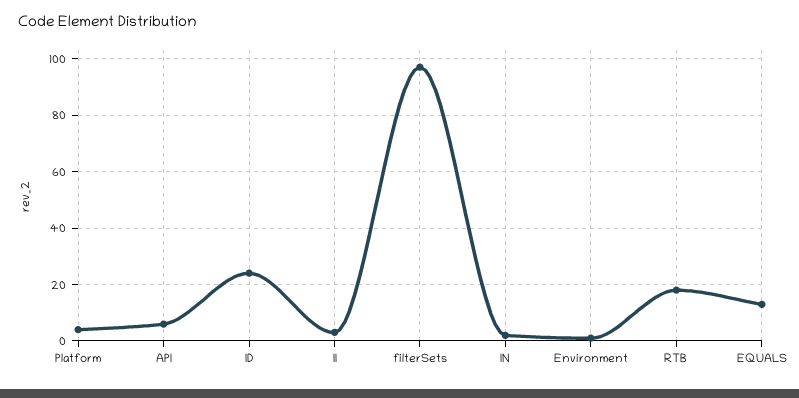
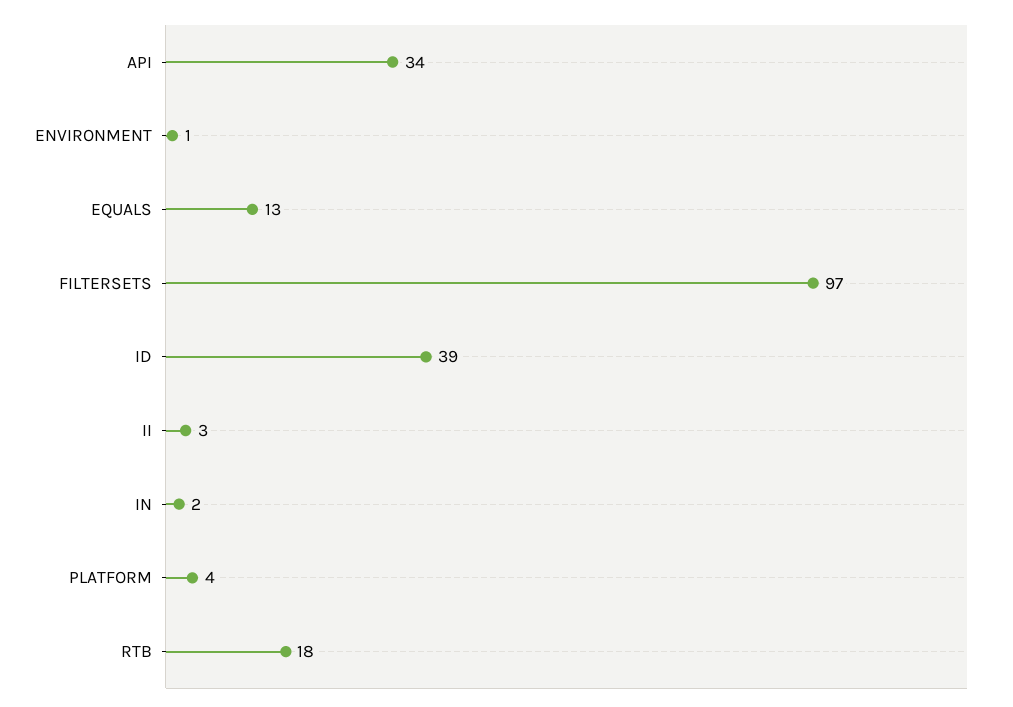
API: 5 -> 34
ID: 25 -> 39

